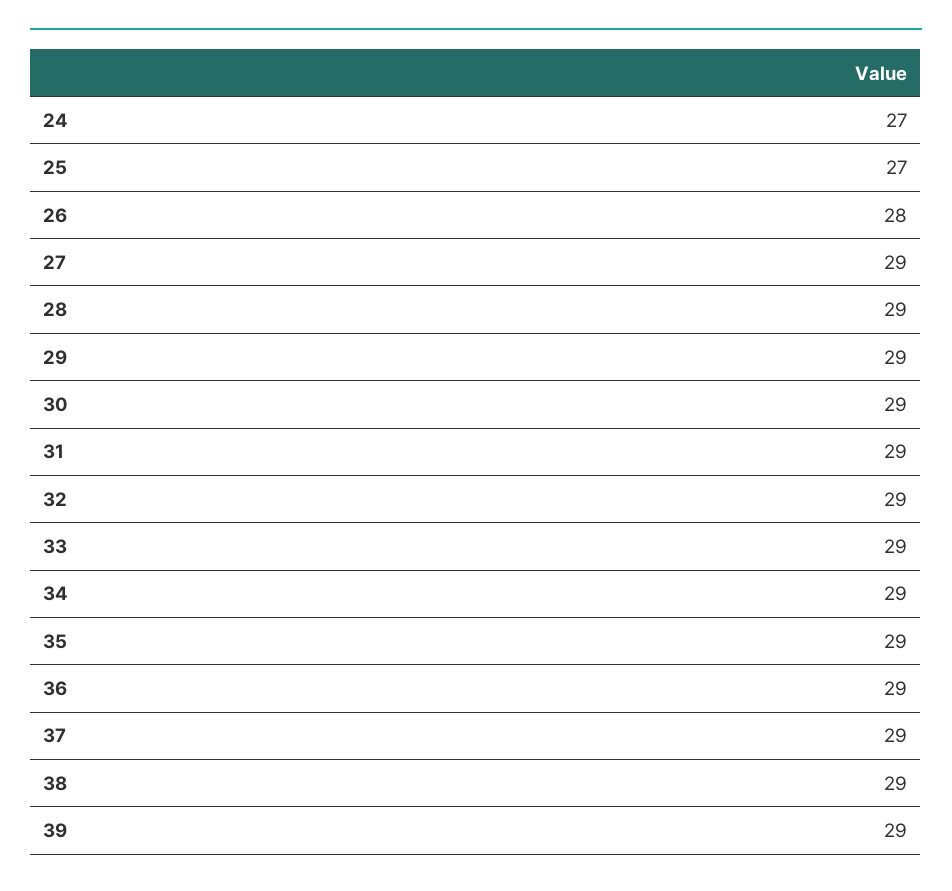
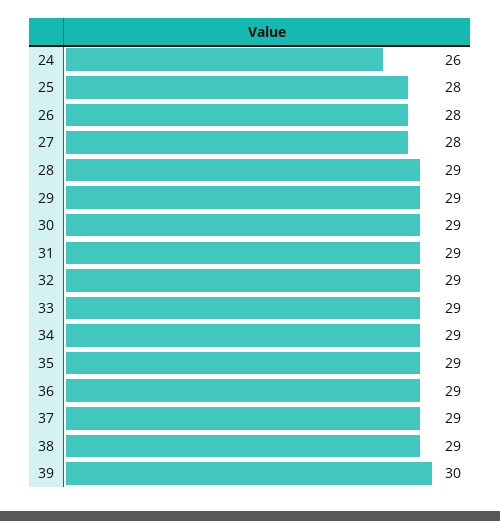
24: 27 -> 26
25: 27 -> 28
27: 29 -> 28
39: 29 -> 30

